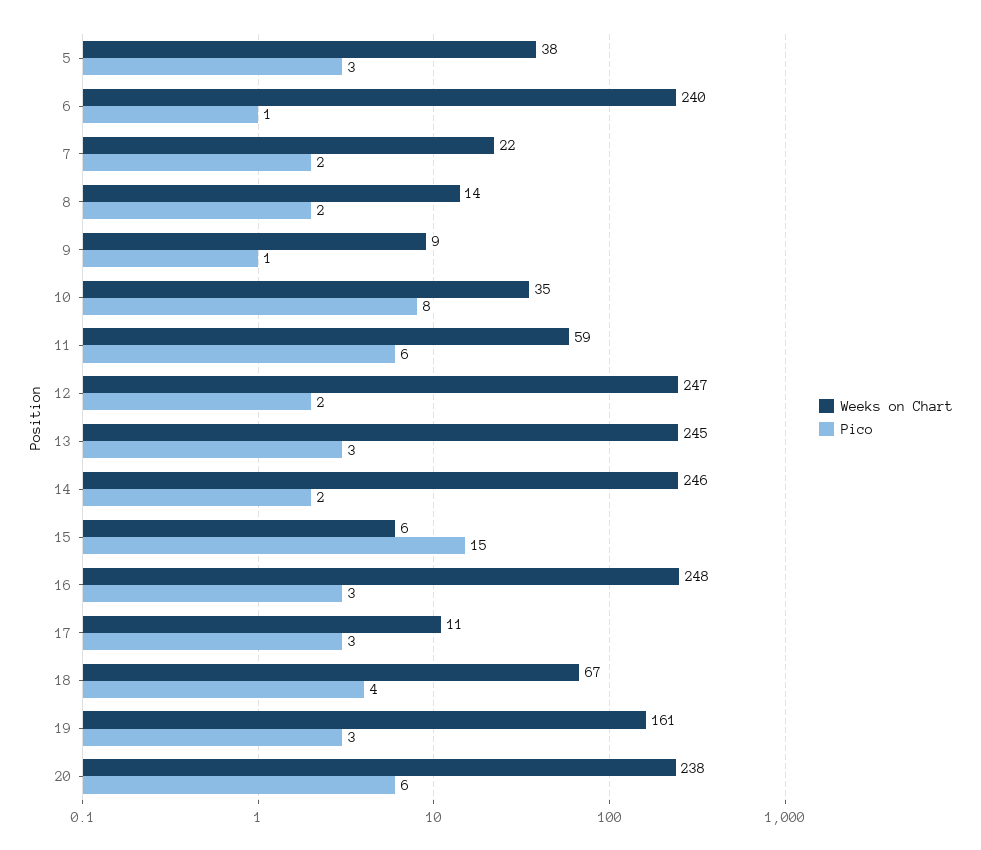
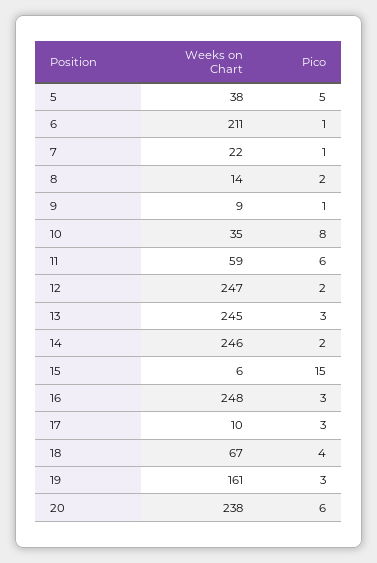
Pico, 5: 3 -> 5
Weeks on Chart, 6: 240 -> 211
Pico, 7: 2 -> 1
Weeks on Chart, 17: 11 -> 10

